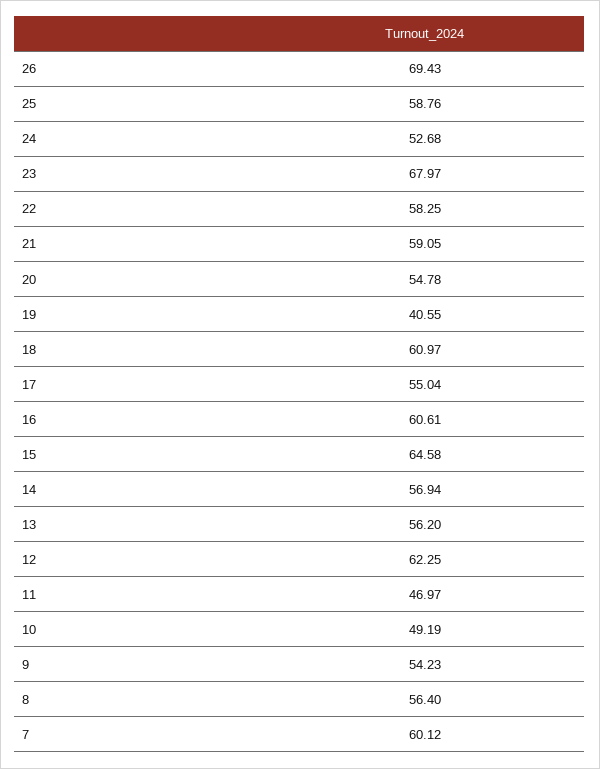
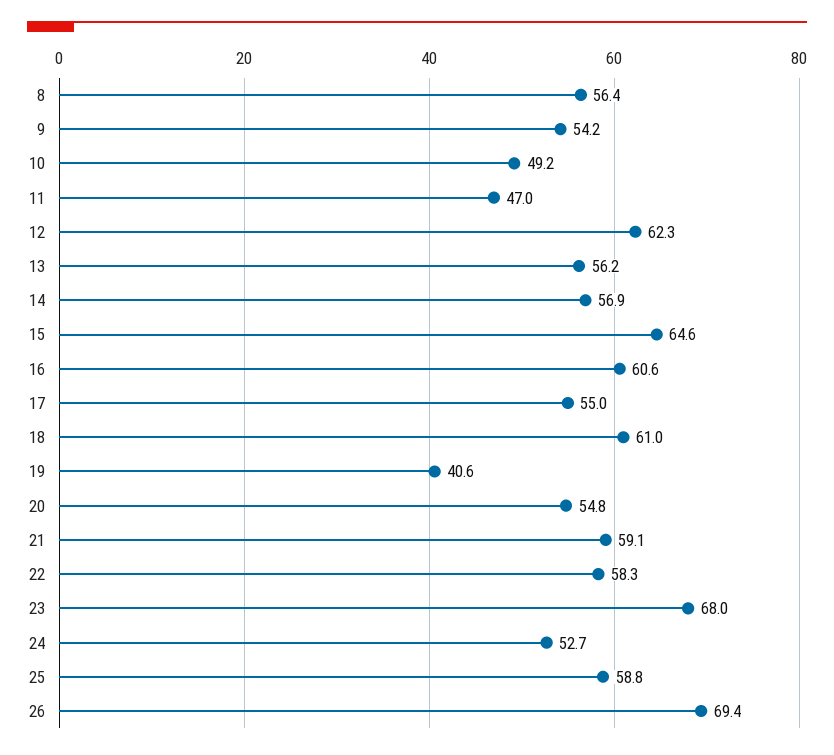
7: 60.12 -> none

